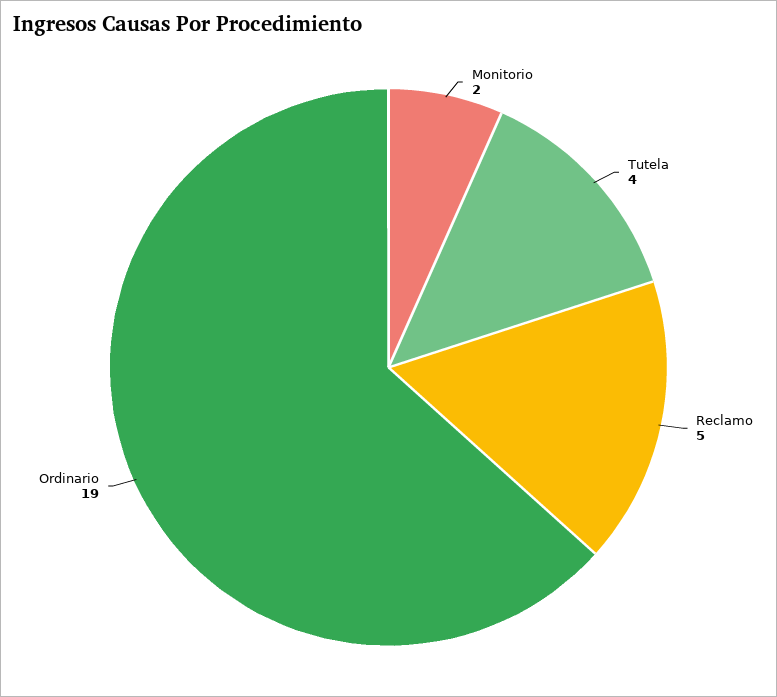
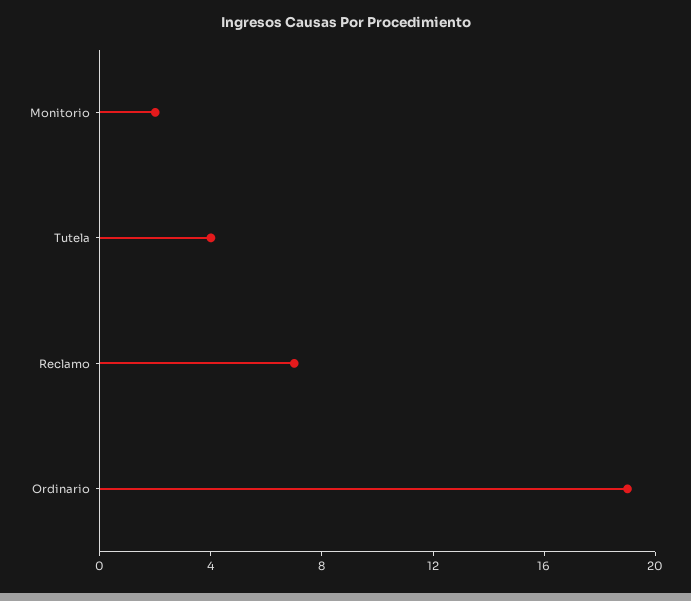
Reclamo: 5 -> 7

